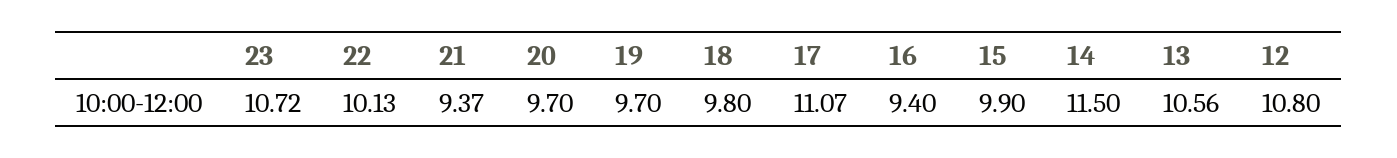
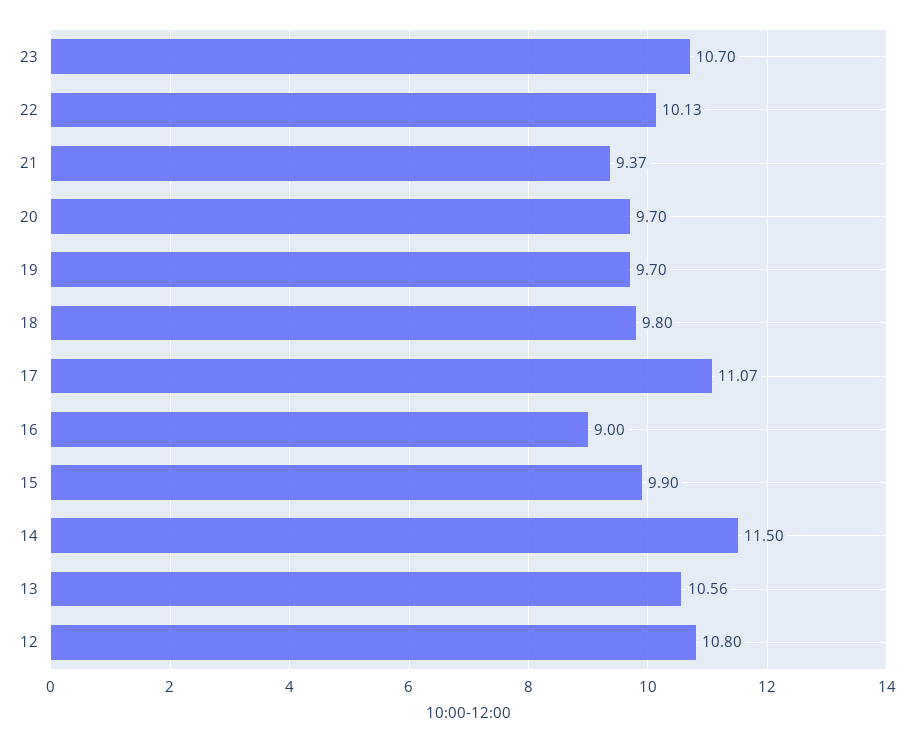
23: 10.72 -> 10.7
16: 9.4 -> 9

